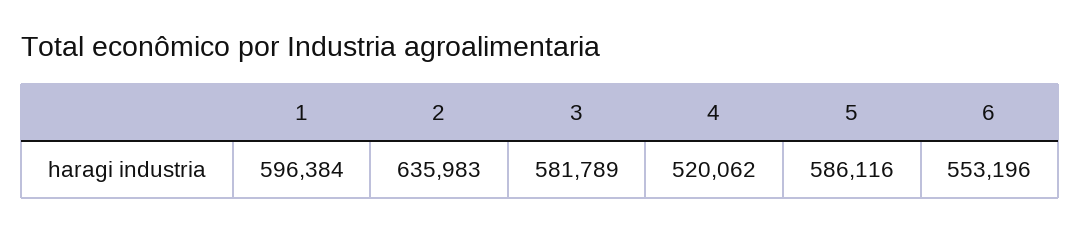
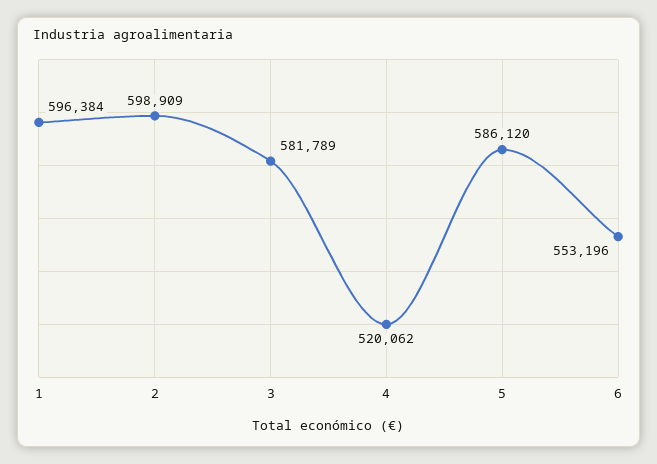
2: 635983 -> 598909
5: 586116 -> 586120

